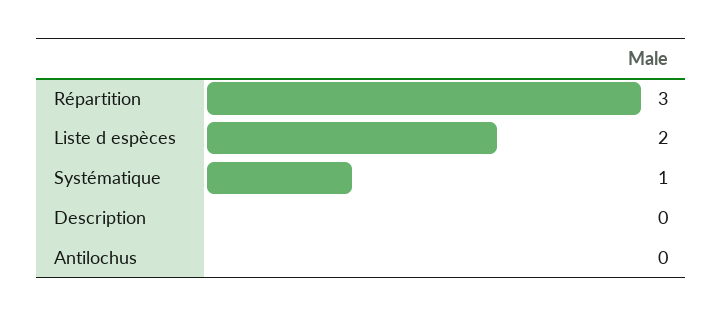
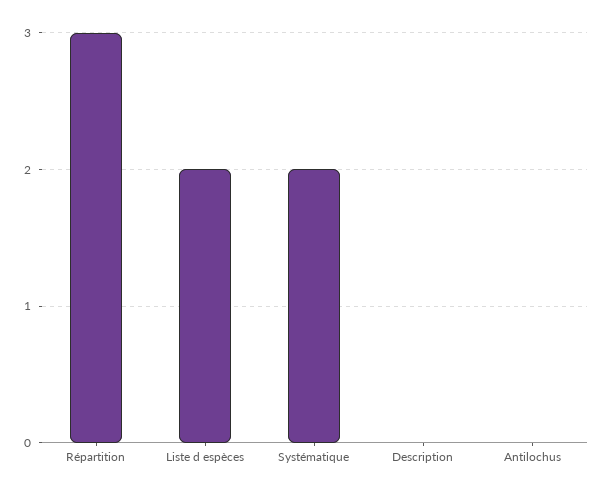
Systématique: 1 -> 2

